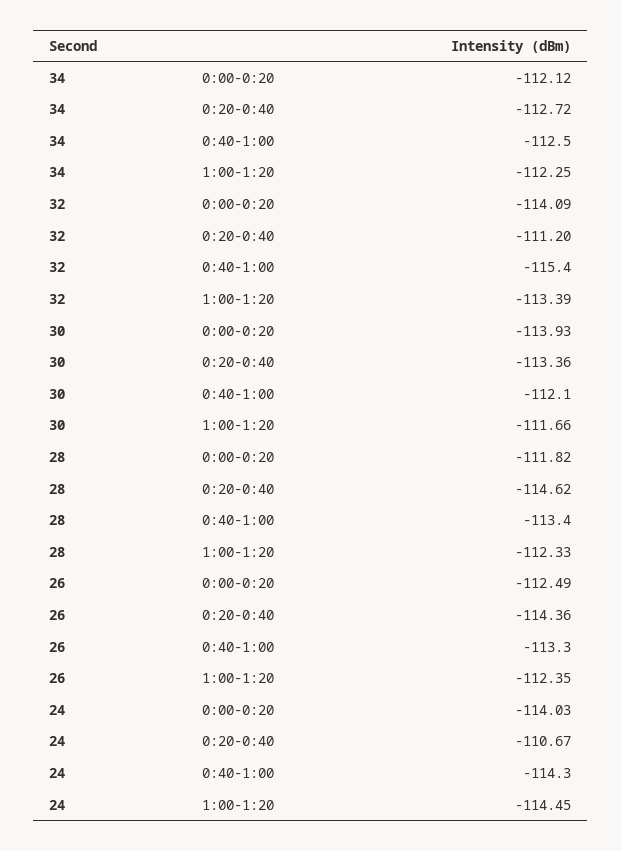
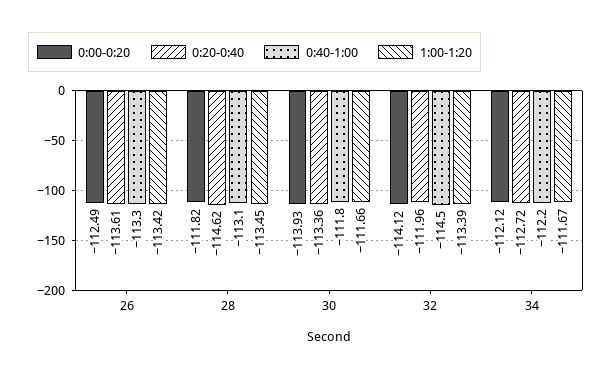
0:40-1:00, 34: -112.5 -> -112.2
1:00-1:20, 34: -112.25 -> -111.67
0:00-0:20, 32: -114.09 -> -114.12
0:20-0:40, 32: -111.2 -> -111.96
0:40-1:00, 32: -115.4 -> -114.5
0:40-1:00, 30: -112.1 -> -111.8
0:40-1:00, 28: -113.4 -> -113.1
1:00-1:20, 28: -112.33 -> -113.45
0:20-0:40, 26: -114.36 -> -113.61
1:00-1:20, 26: -112.35 -> -113.42
0:00-0:20, 24: -114.03 -> none
0:20-0:40, 24: -110.67 -> none
0:40-1:00, 24: -114.3 -> none
1:00-1:20, 24: -114.45 -> none

